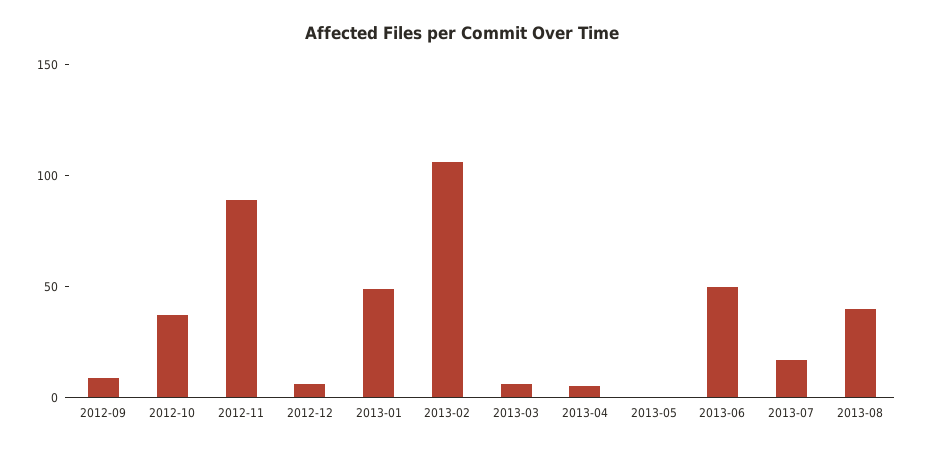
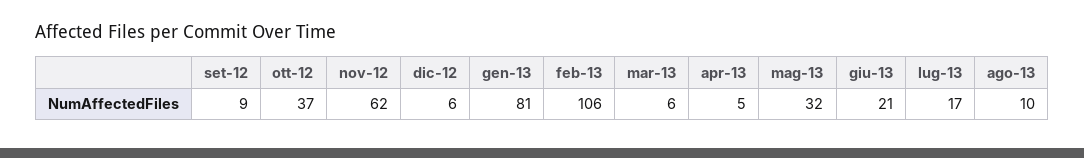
2012-11: 90 -> 62
2013-01: 50 -> 81
2013-05: 0 -> 32
2013-06: 50 -> 21
2013-08: 40 -> 10

